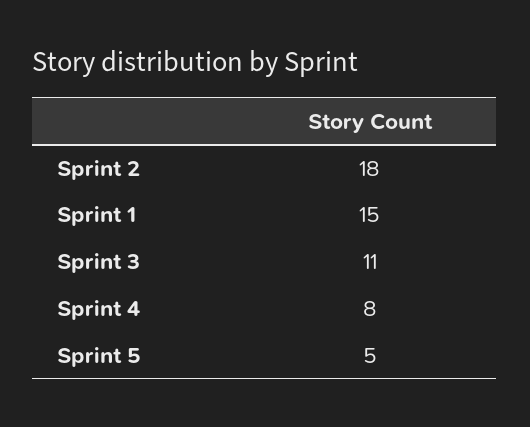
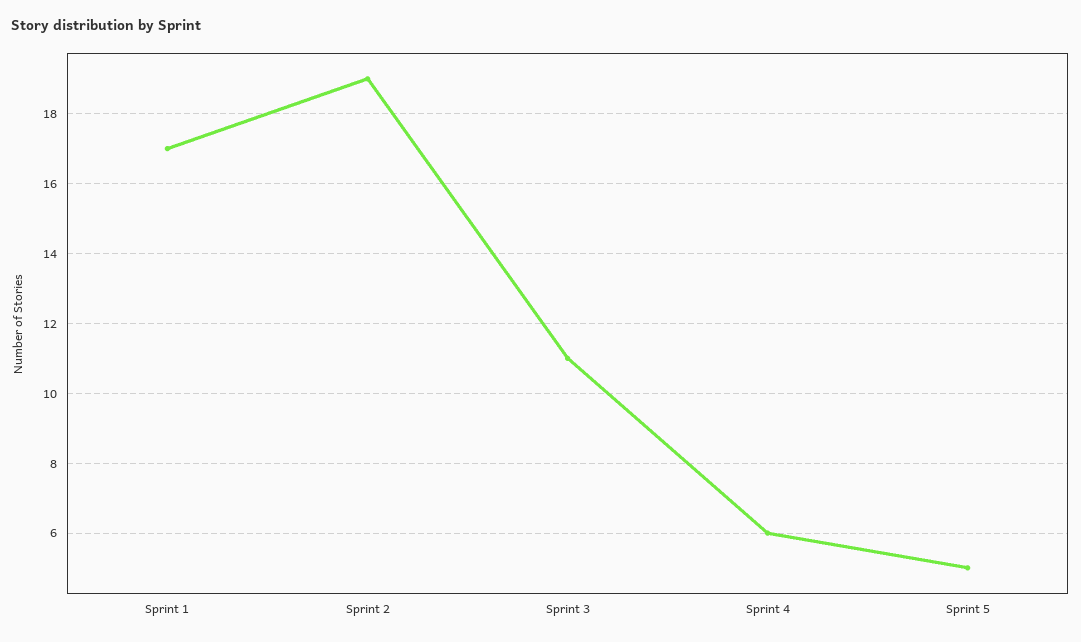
Sprint 2: 18 -> 19
Sprint 1: 15 -> 17
Sprint 4: 8 -> 6

